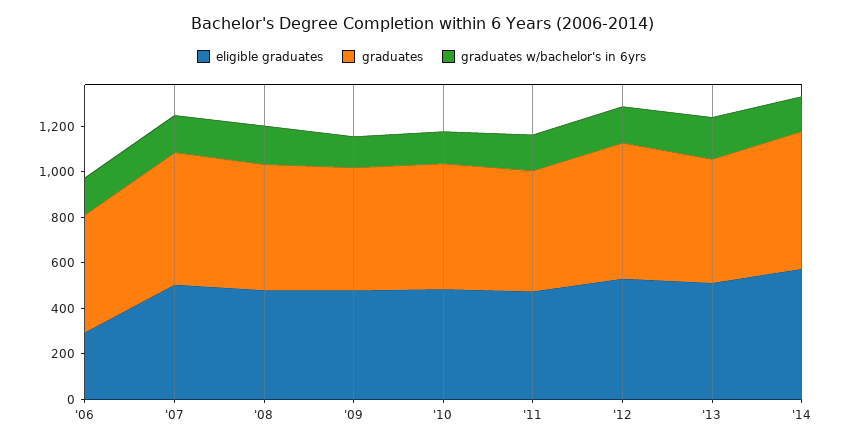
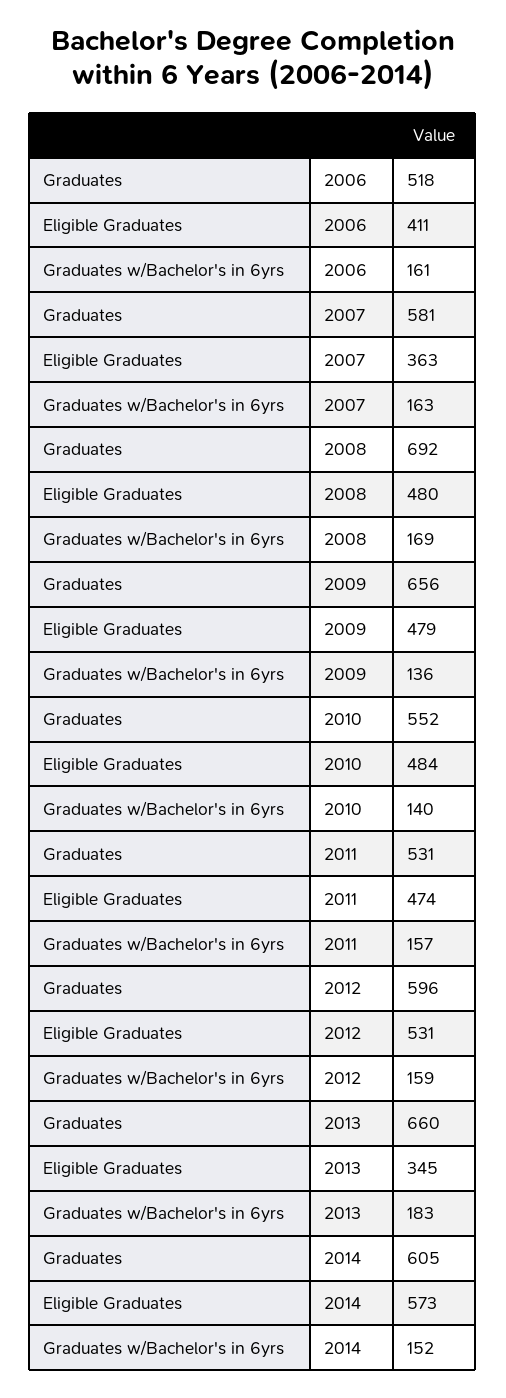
eligible graduates, '06: 300 -> 411
eligible graduates, '07: 500 -> 363
graduates, '08: 550 -> 692
graduates, '09: 550 -> 656
eligible graduates, '13: 500 -> 345
graduates, '13: 550 -> 660

